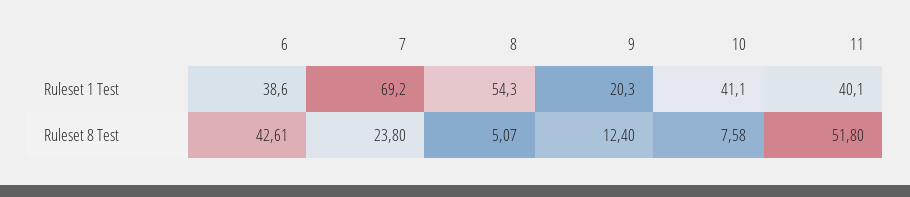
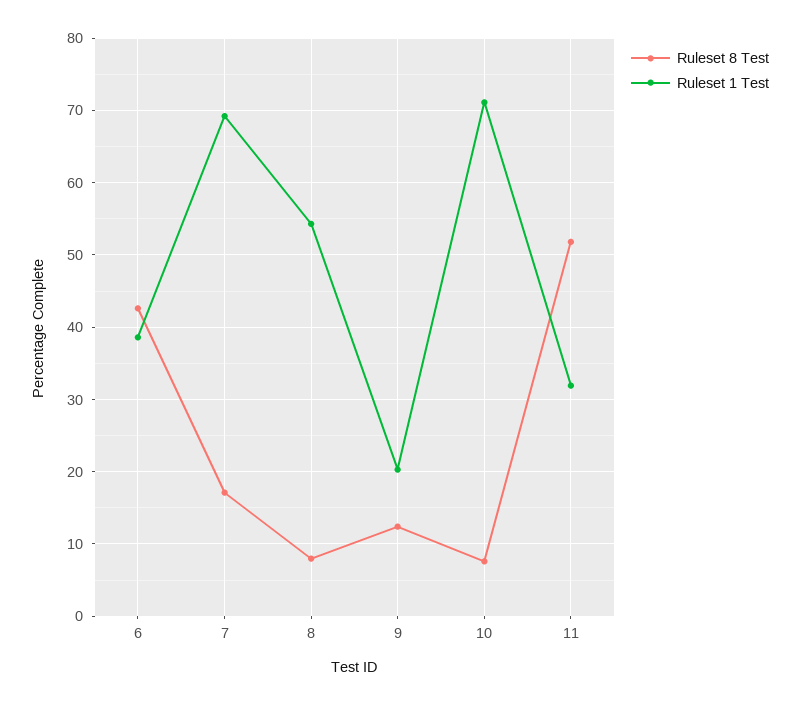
Ruleset 1 Test, 10: 41.1 -> 71
Ruleset 1 Test, 11: 40.1 -> 32
Ruleset 8 Test, 7: 23.8 -> 17
Ruleset 8 Test, 8: 5.07 -> 8

